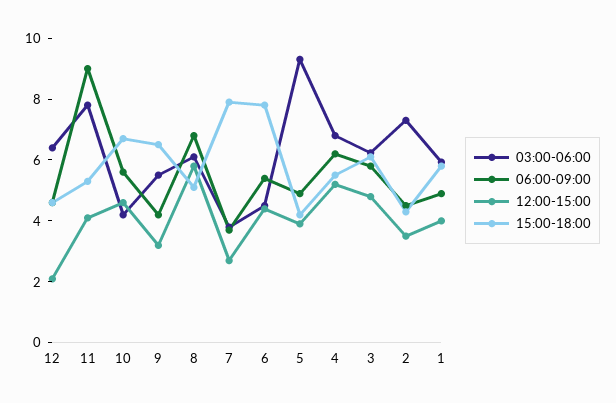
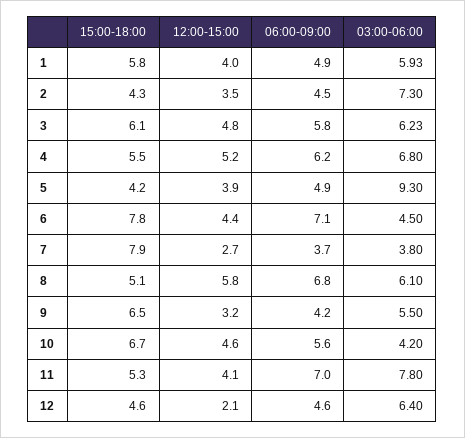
06:00-09:00, 11: 9 -> 7
06:00-09:00, 6: 5.5 -> 7.1

